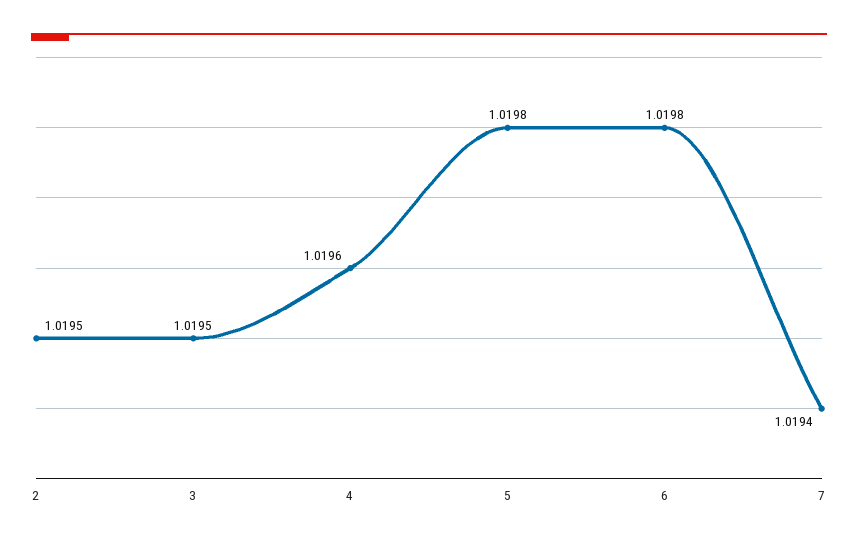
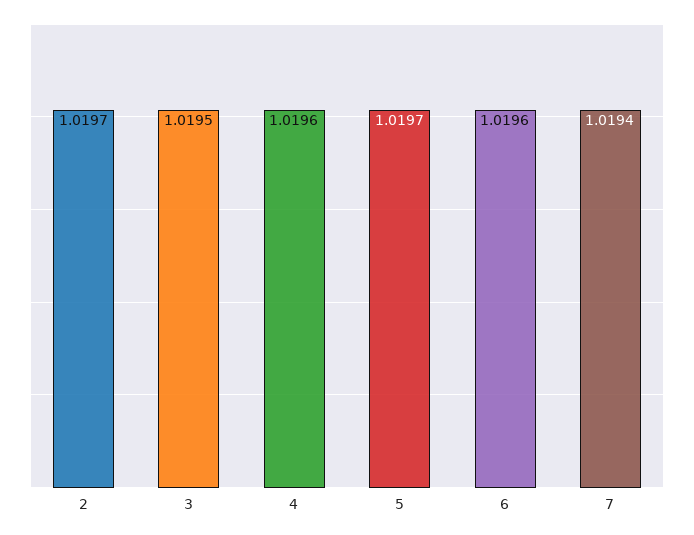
2: 1.0195 -> 1.0197
5: 1.0198 -> 1.0197
6: 1.0198 -> 1.0196

